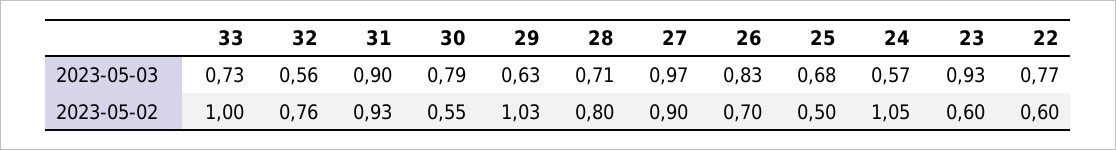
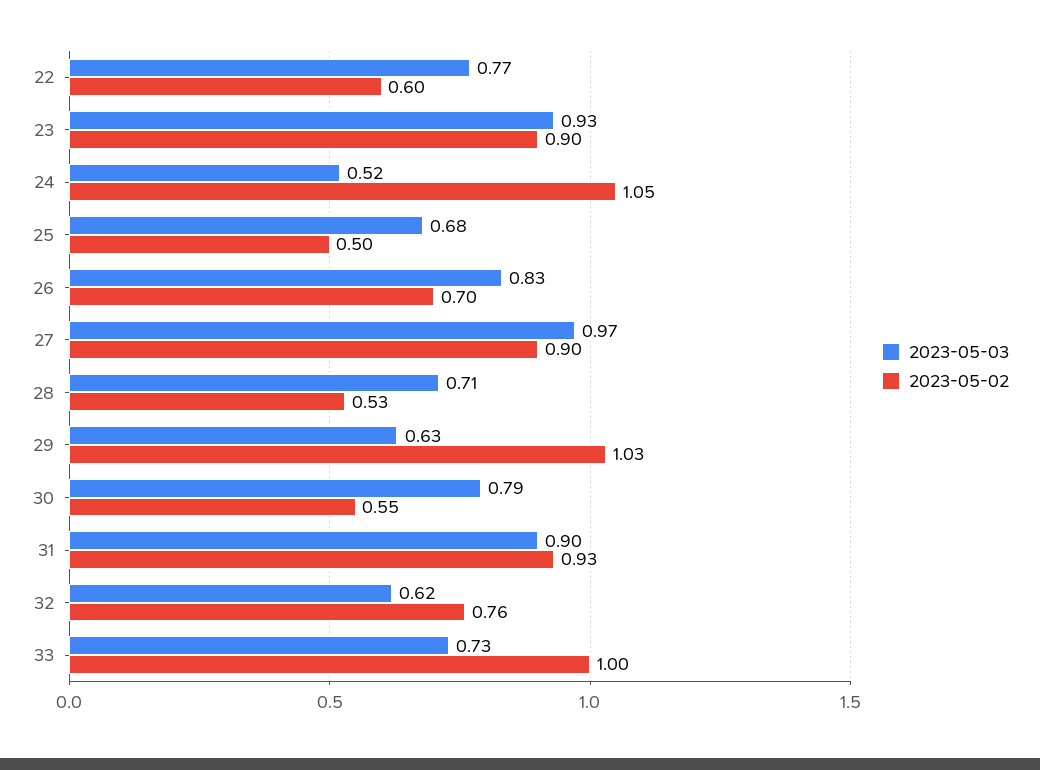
2023-05-03, 32: 0.56 -> 0.62
2023-05-03, 24: 0.57 -> 0.52
2023-05-02, 28: 0.8 -> 0.53
2023-05-02, 23: 0.6 -> 0.9

